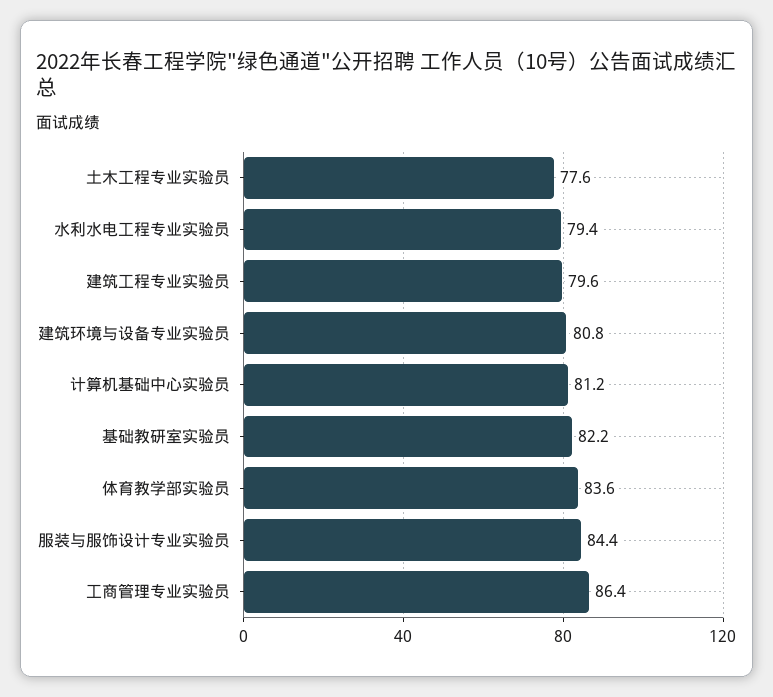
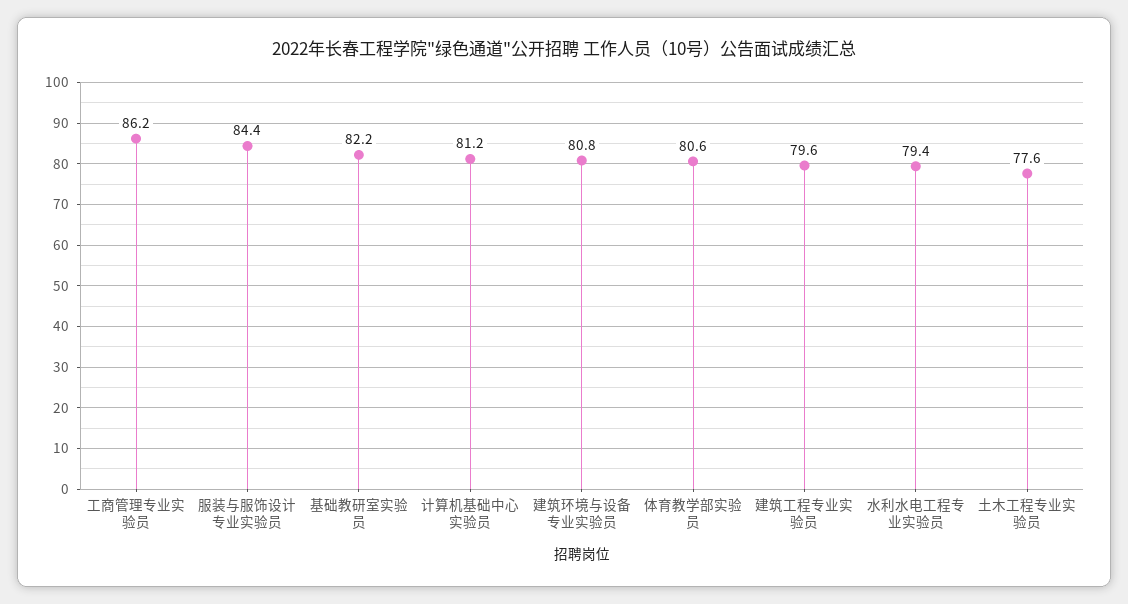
体育教学部实验员: 83.6 -> 80.6
工商管理专业实验员: 86.4 -> 86.2

